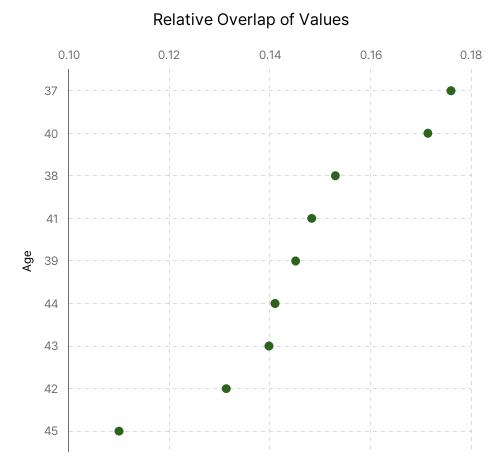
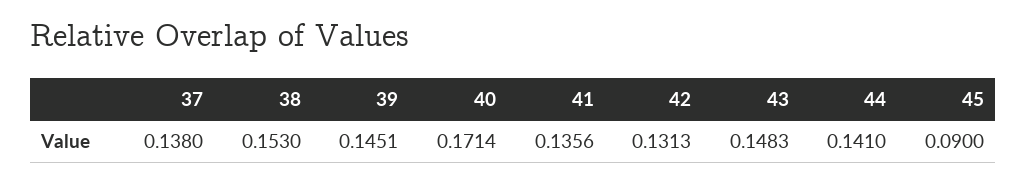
37: 0.176 -> 0.138
41: 0.148 -> 0.1356
43: 0.14 -> 0.1483
45: 0.11 -> 0.09

